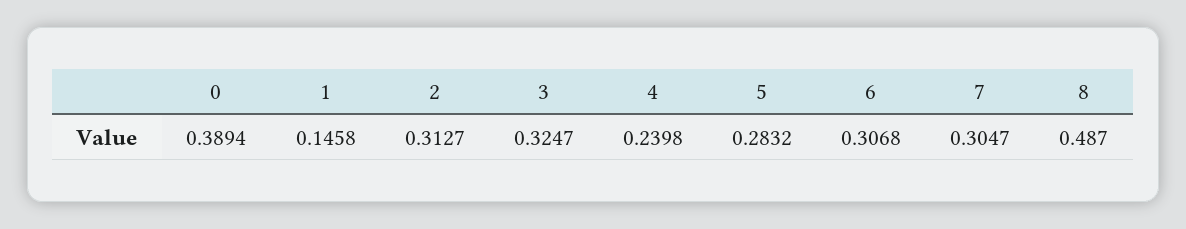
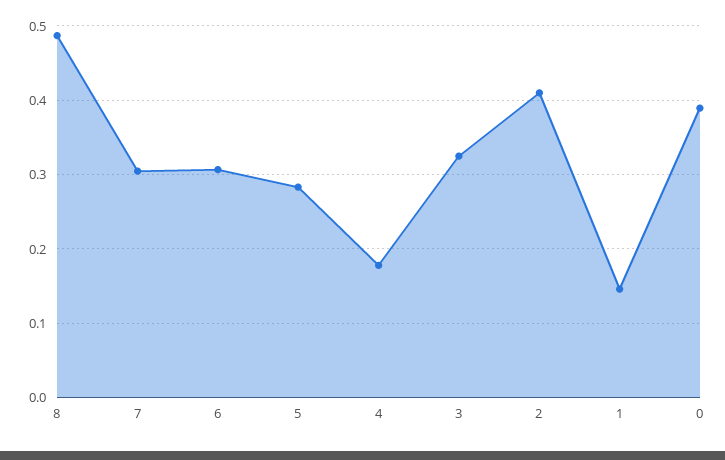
2: 0.3127 -> 0.41
4: 0.2398 -> 0.18

